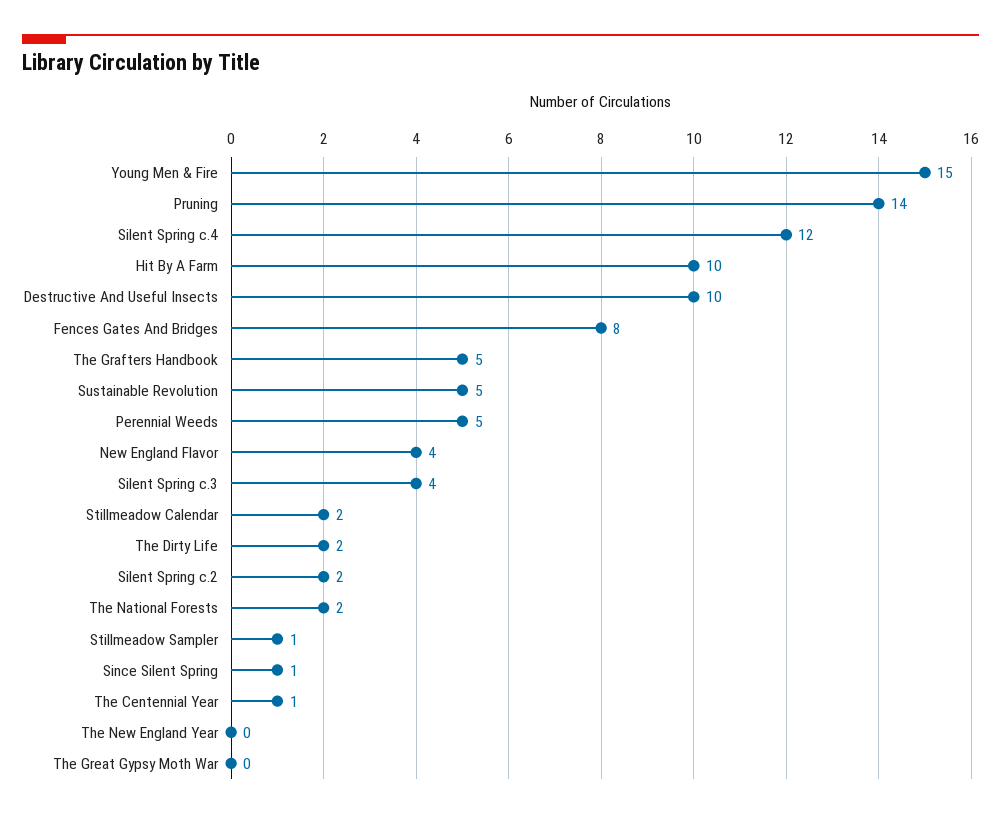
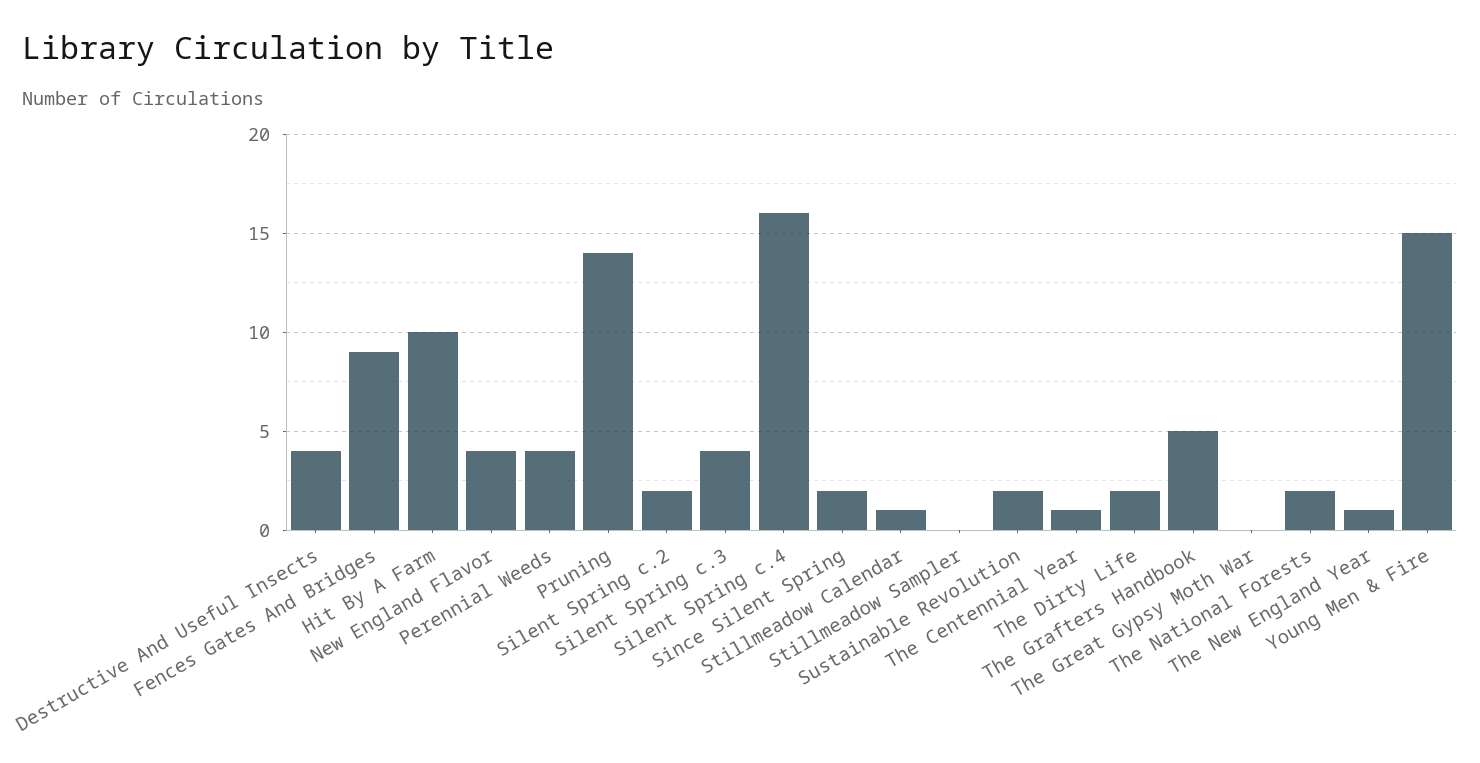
Silent Spring c.4: 12 -> 16
Destructive And Useful Insects: 10 -> 4
Fences Gates And Bridges: 8 -> 9
Sustainable Revolution: 5 -> 2
Perennial Weeds: 5 -> 4
Stillmeadow Calendar: 2 -> 1
Stillmeadow Sampler: 1 -> 0
Since Silent Spring: 1 -> 2
The New England Year: 0 -> 1

